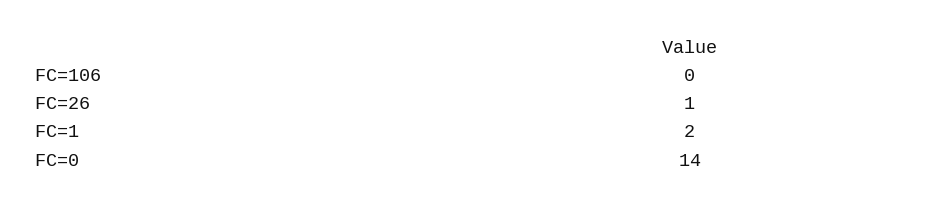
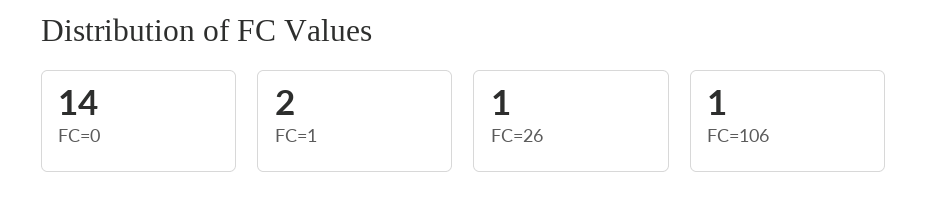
FC=106: 0 -> 1

